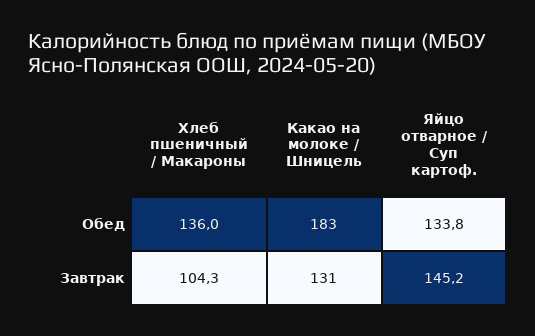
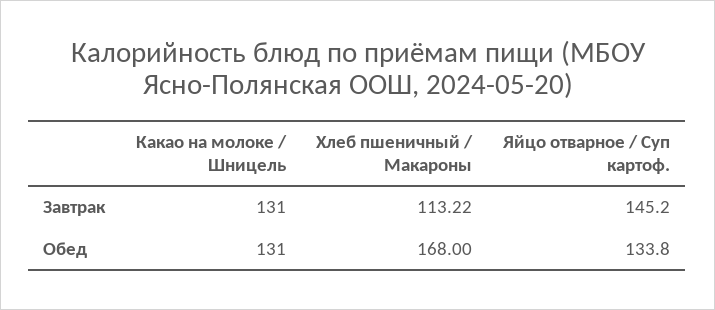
Хлеб пшеничный / Макароны, Обед: 136 -> 168
Какао на молоке / Шницель, Обед: 183 -> 131
Хлеб пшеничный / Макароны, Завтрак: 104.3 -> 113.22

